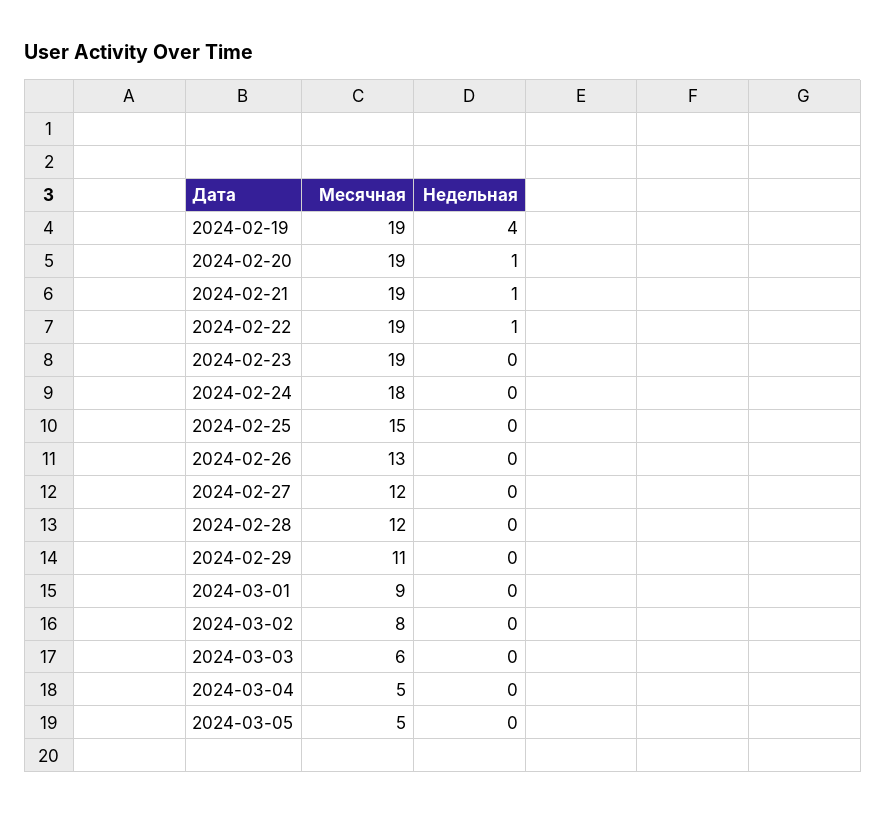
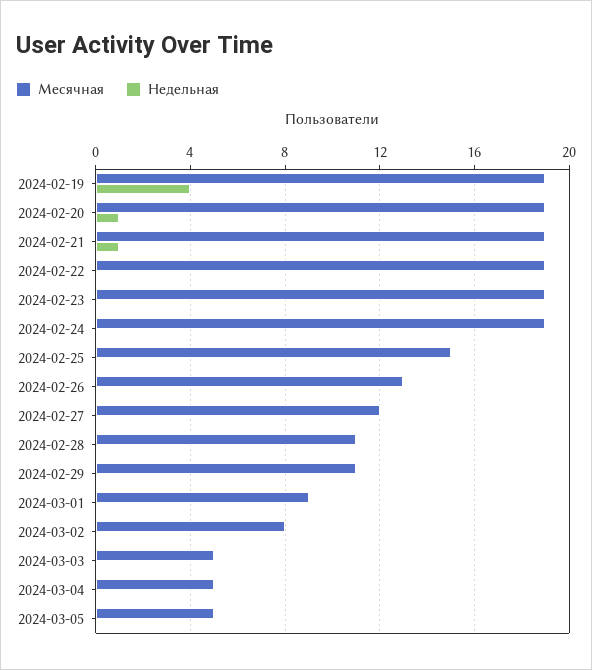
Недельная, 2024-02-22: 1 -> 0
Месячная, 2024-02-24: 18 -> 19
Месячная, 2024-02-28: 12 -> 11
Месячная, 2024-03-03: 6 -> 5

